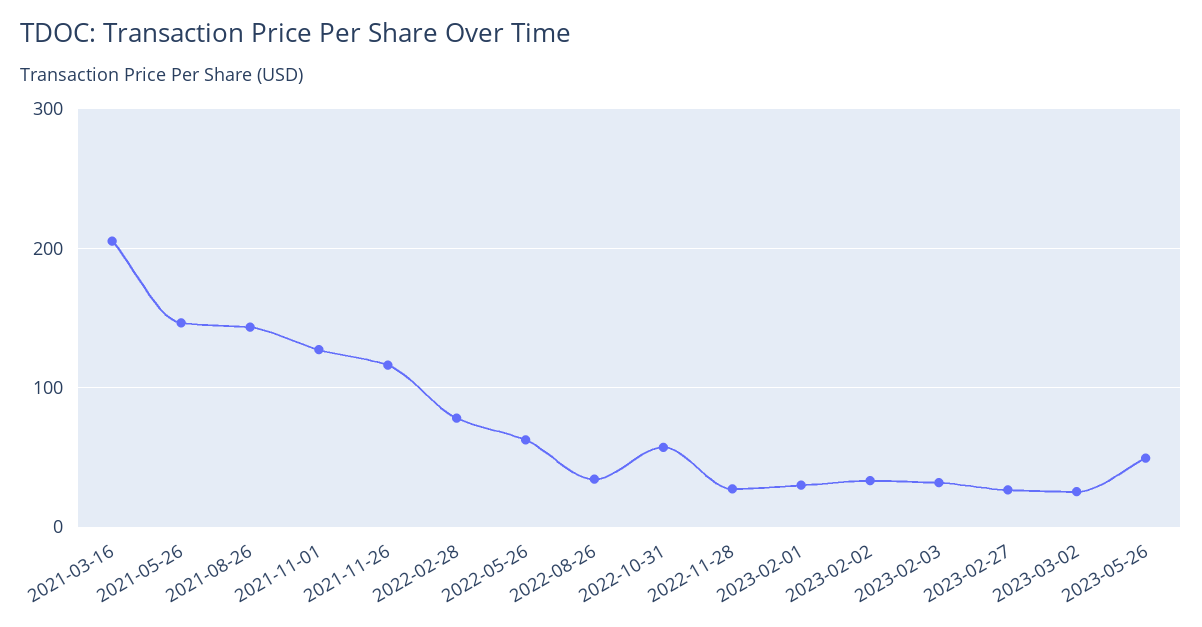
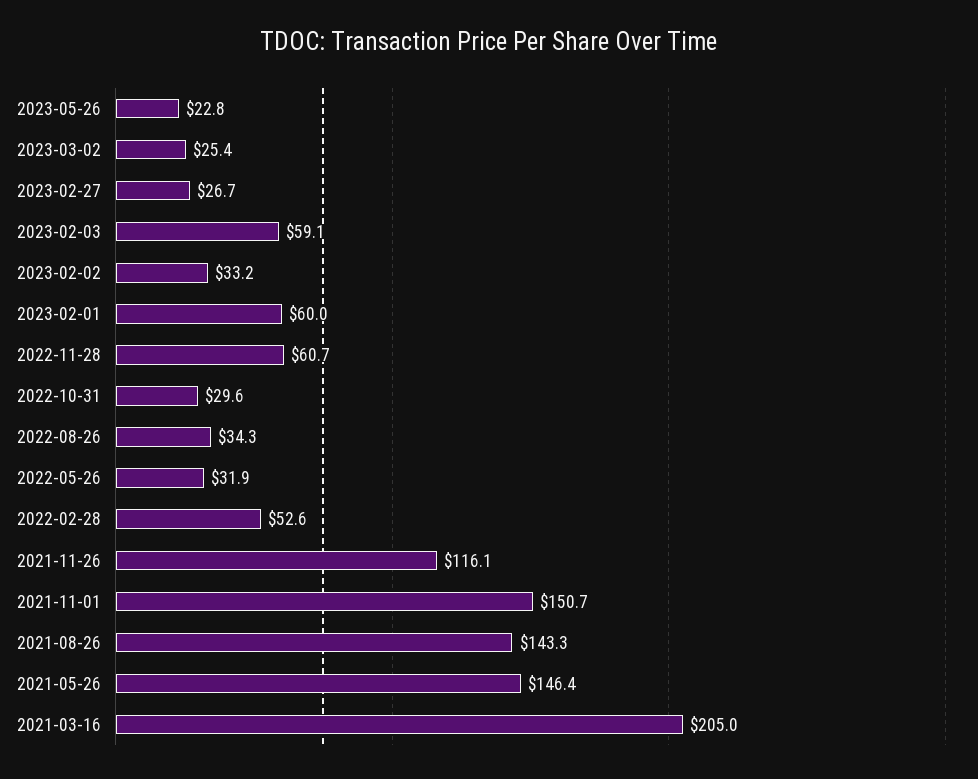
2021-11-01: 130 -> 150.7
2022-02-28: 80 -> 52.6
2022-05-26: 60 -> 31.9
2022-10-31: 60 -> 29.6
2022-11-28: 30 -> 60.7
2023-02-01: 30 -> 60
2023-02-03: 30 -> 59.1
2023-05-26: 50 -> 22.8

